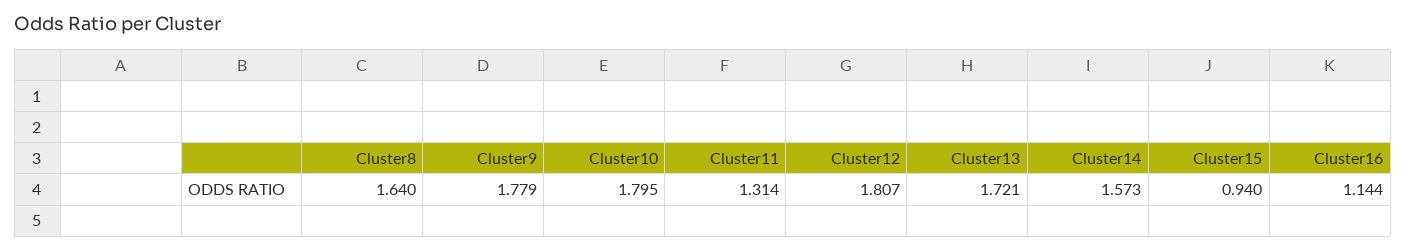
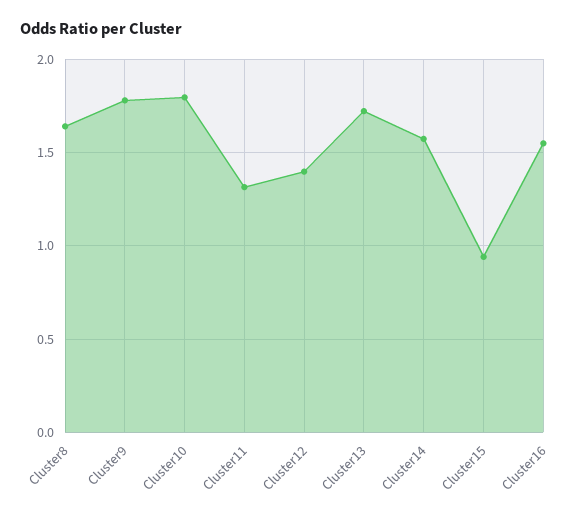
Cluster12: 1.807 -> 1.4
Cluster16: 1.144 -> 1.55

